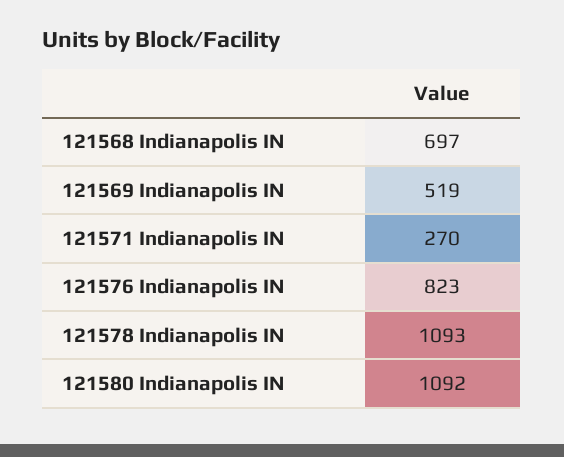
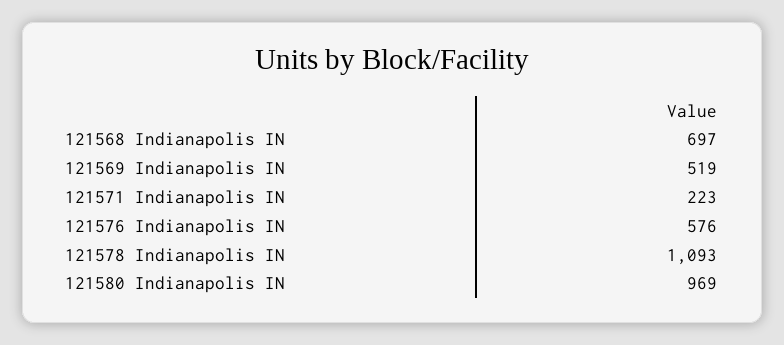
121571 Indianapolis IN: 270 -> 223
121576 Indianapolis IN: 823 -> 576
121580 Indianapolis IN: 1092 -> 969

